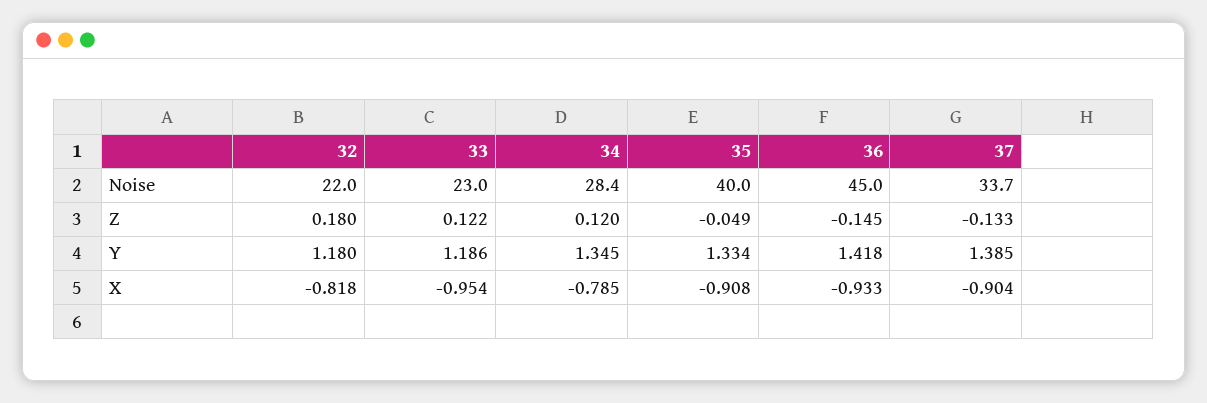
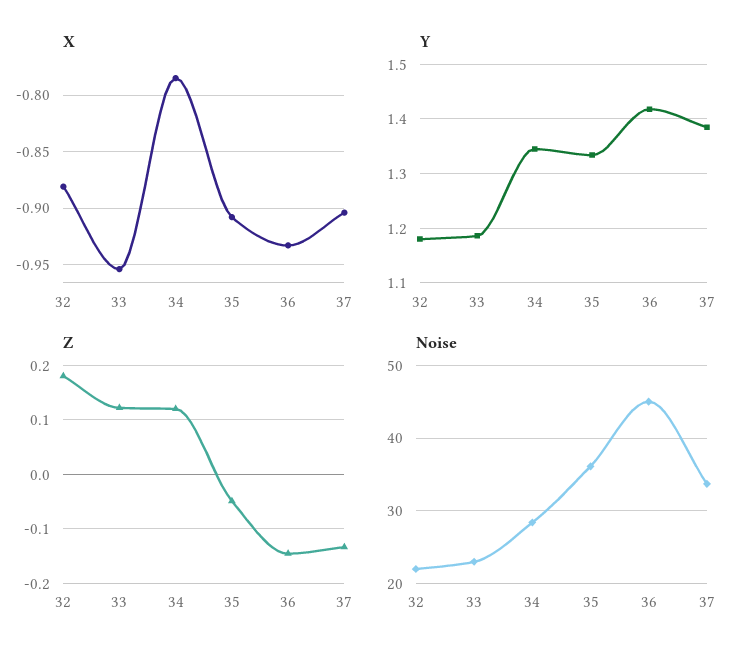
Noise, 35: 40 -> 36
X, 32: -0.818 -> -0.88

